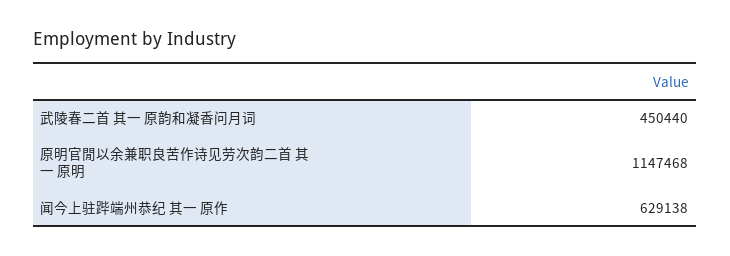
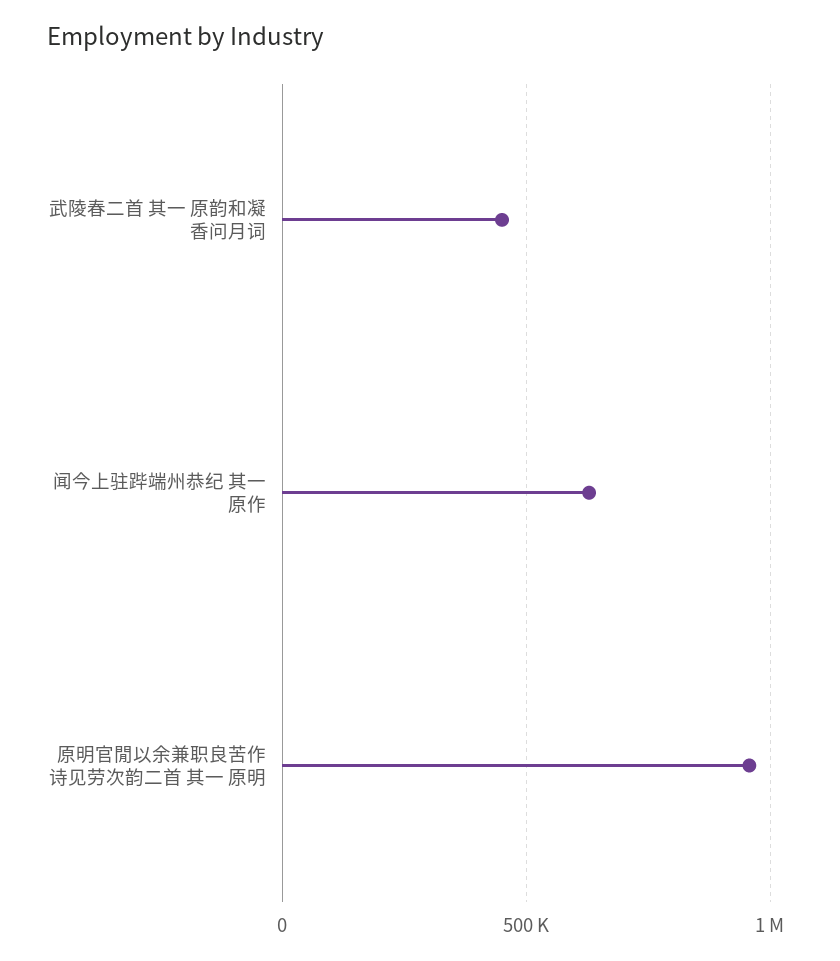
原明官閒以余兼职良苦作诗见劳次韵二首 其一 原明: 1147468 -> 950000

